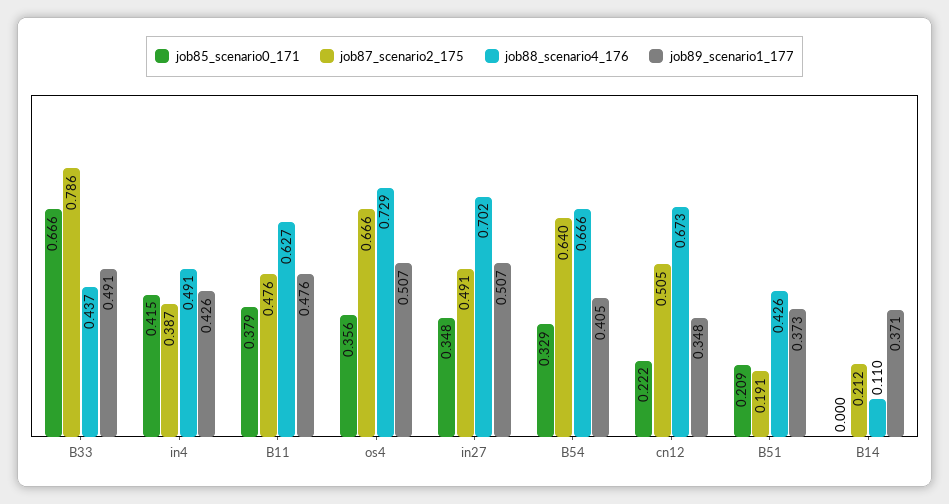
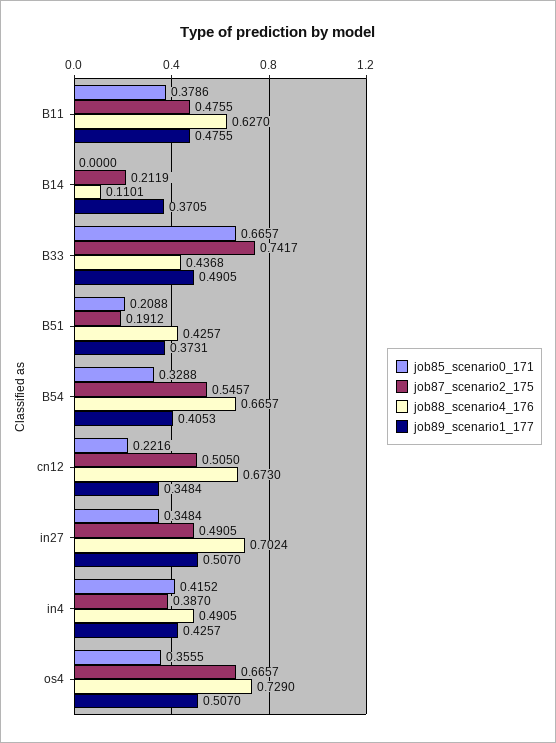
job87_scenario2_175, B33: 0.786 -> 0.7417
job87_scenario2_175, B54: 0.64 -> 0.5457

